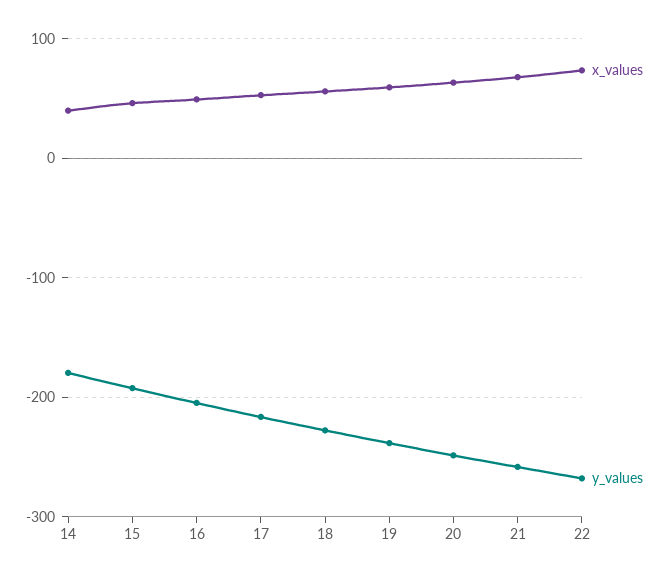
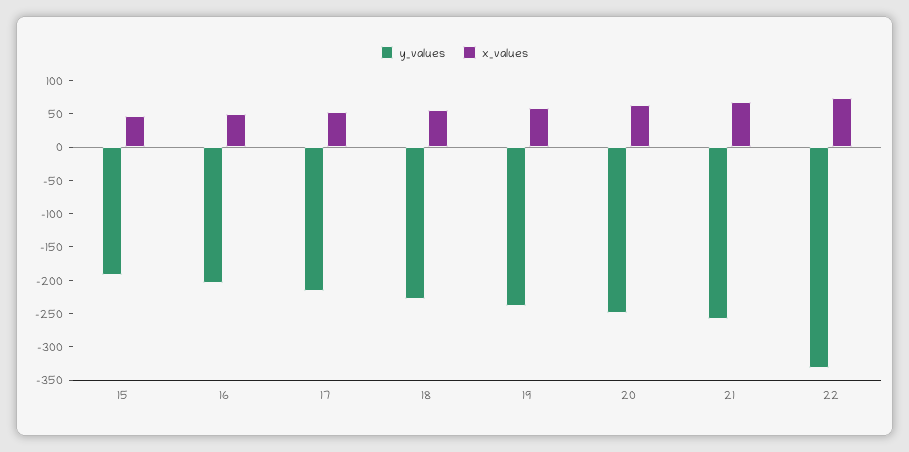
x_values, 14: 40 -> none
y_values, 14: -180 -> none
y_values, 22: -270 -> -325

